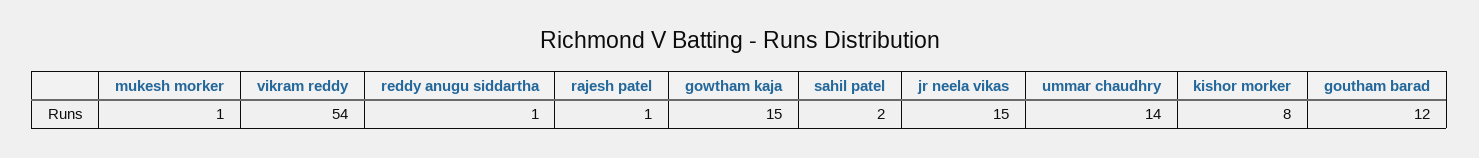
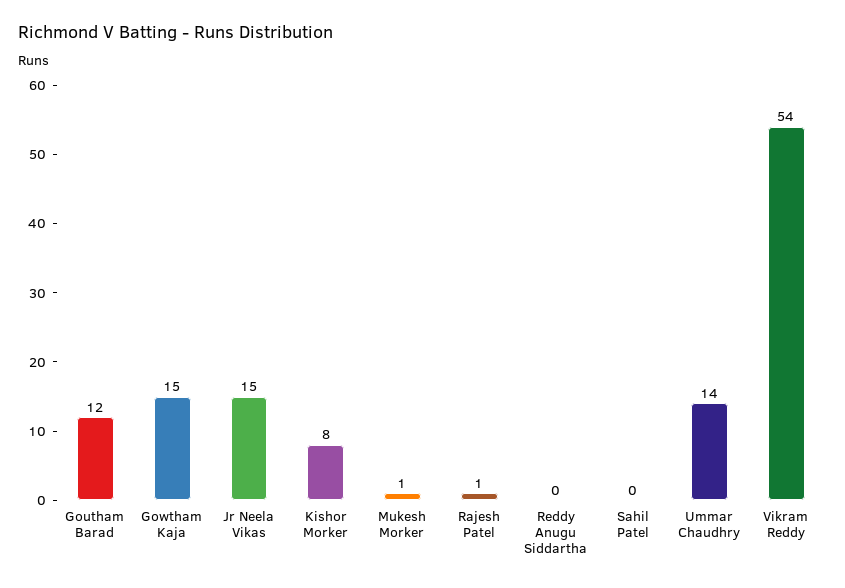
reddy anugu siddartha: 1 -> 0
sahil patel: 2 -> 0

